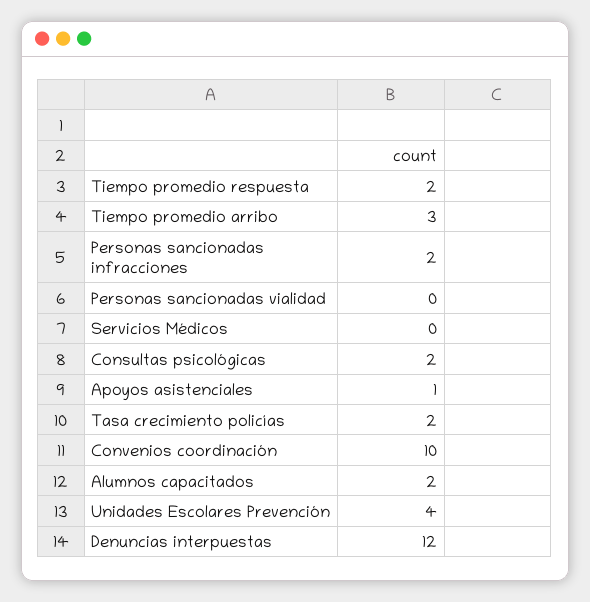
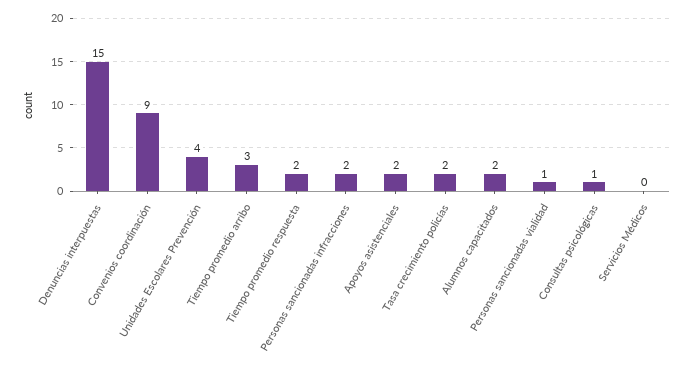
Personas sancionadas vialidad: 0 -> 1
Consultas psicológicas: 2 -> 1
Apoyos asistenciales: 1 -> 2
Convenios coordinación: 10 -> 9
Denuncias interpuestas: 12 -> 15

